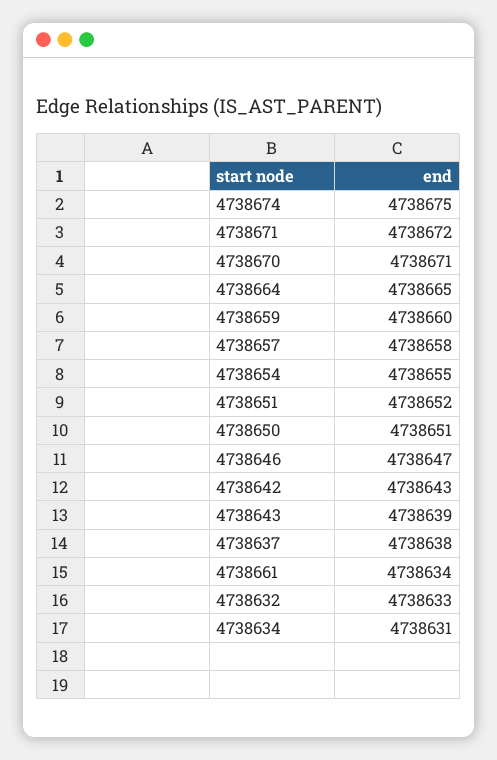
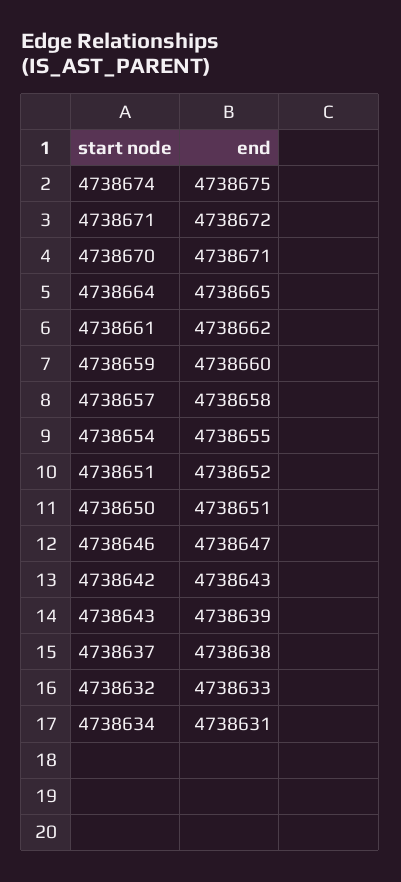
4738661: 4738634 -> 4738662

